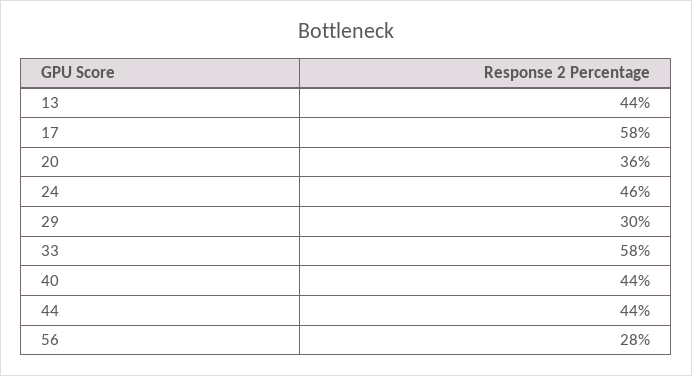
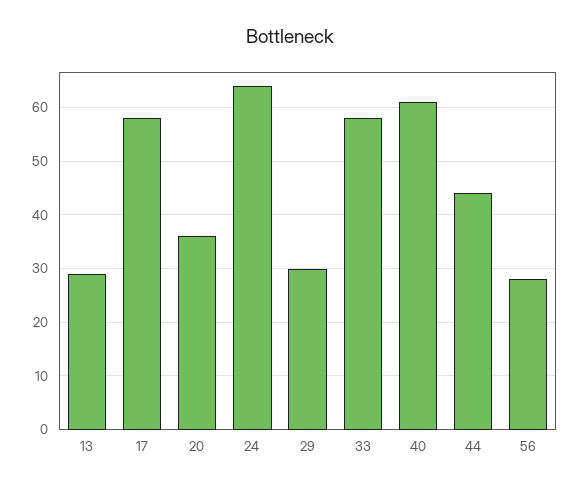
13: 44 -> 30
24: 46 -> 65
40: 44 -> 60

